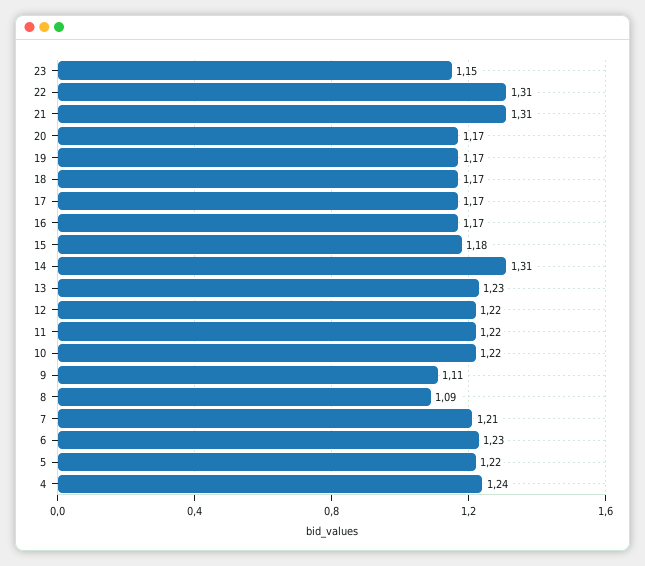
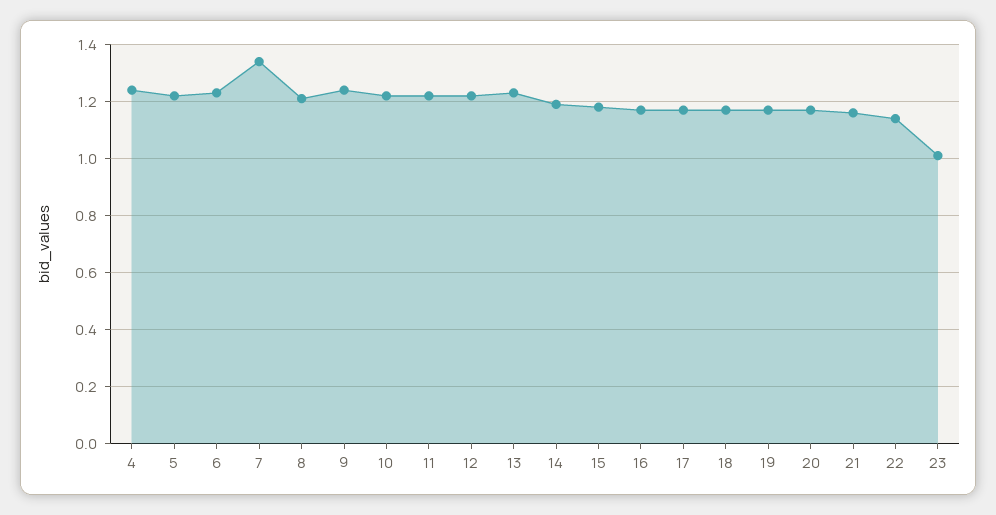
23: 1.15 -> 1
22: 1.31 -> 1.15
21: 1.31 -> 1.15
14: 1.31 -> 1.2
9: 1.11 -> 1.25
8: 1.09 -> 1.2
7: 1.21 -> 1.35

